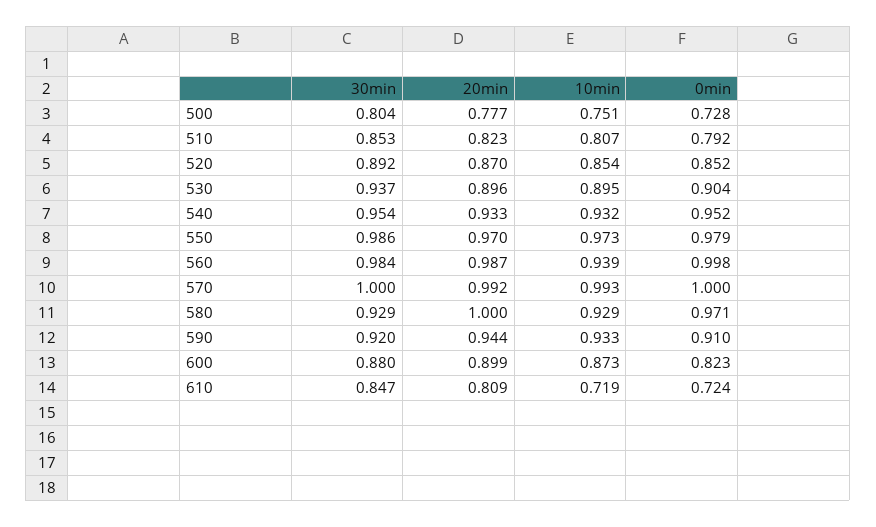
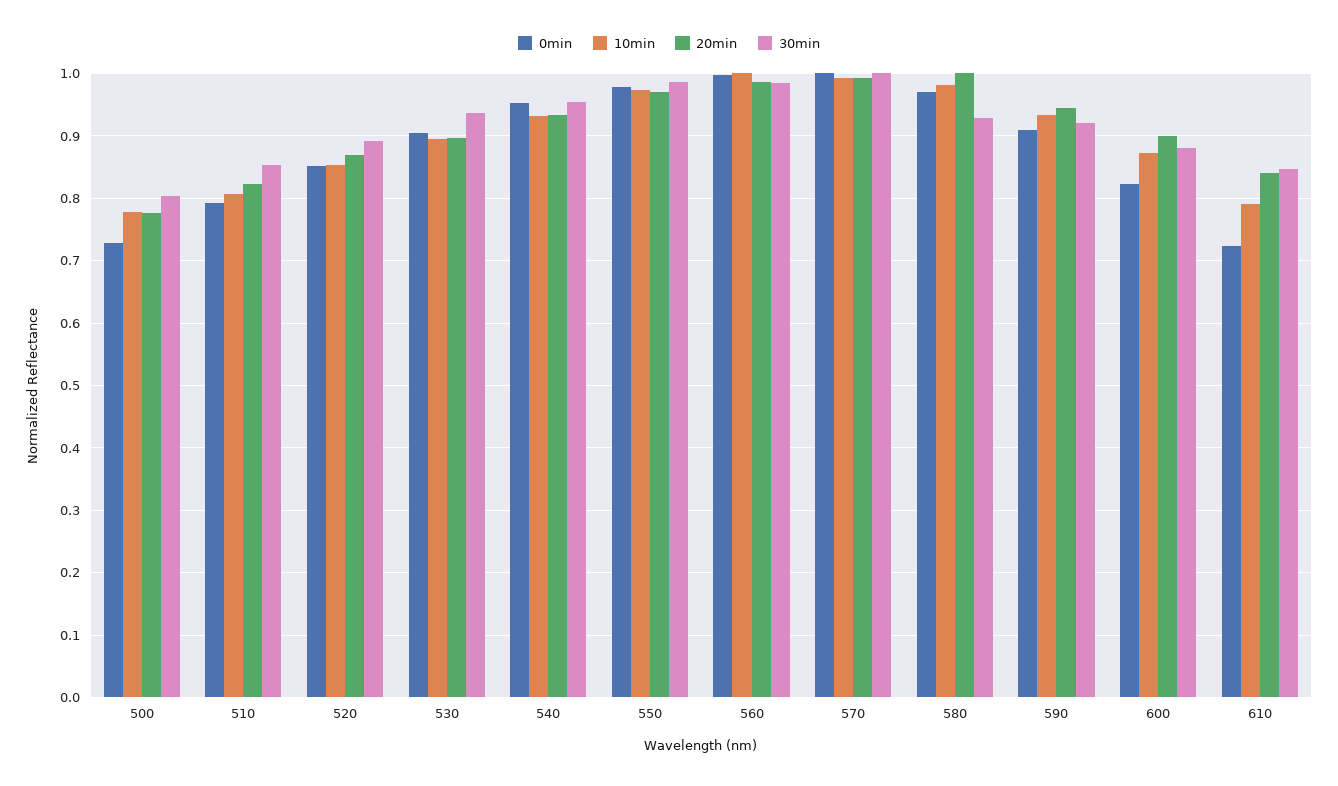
10min, 500: 0.751 -> 0.78
10min, 560: 0.939 -> 1
10min, 580: 0.929 -> 0.98
20min, 610: 0.809 -> 0.84
10min, 610: 0.719 -> 0.79

